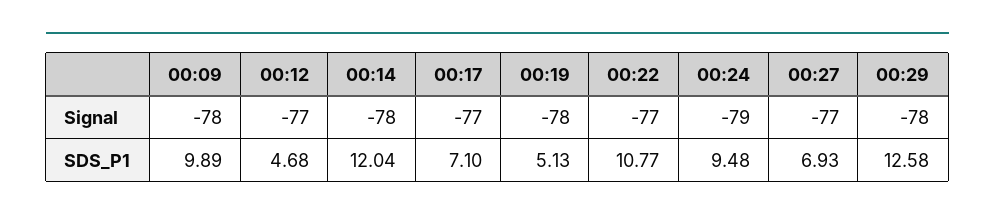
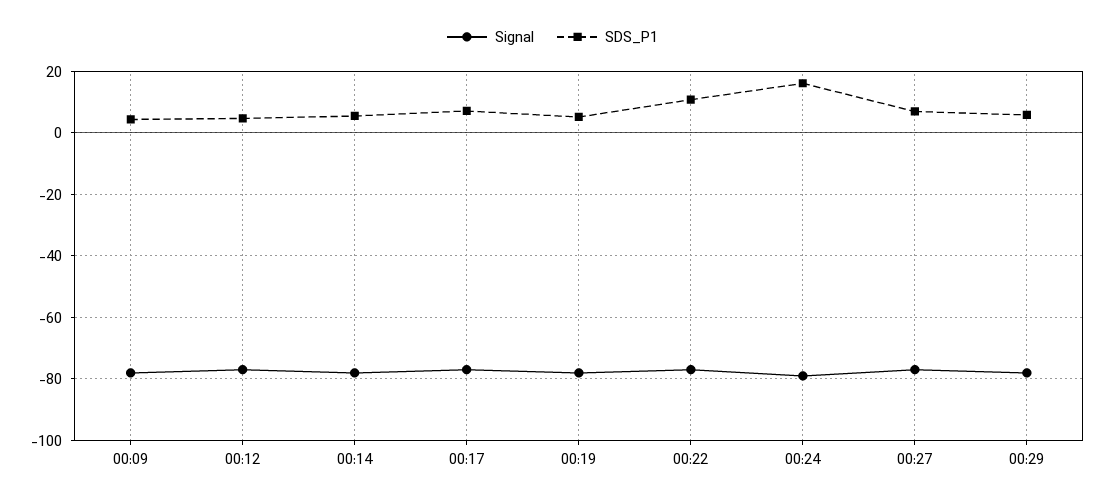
SDS_P1, 00:09: 9.89 -> 4
SDS_P1, 00:14: 12.04 -> 6
SDS_P1, 00:24: 9.48 -> 16
SDS_P1, 00:29: 12.58 -> 6

